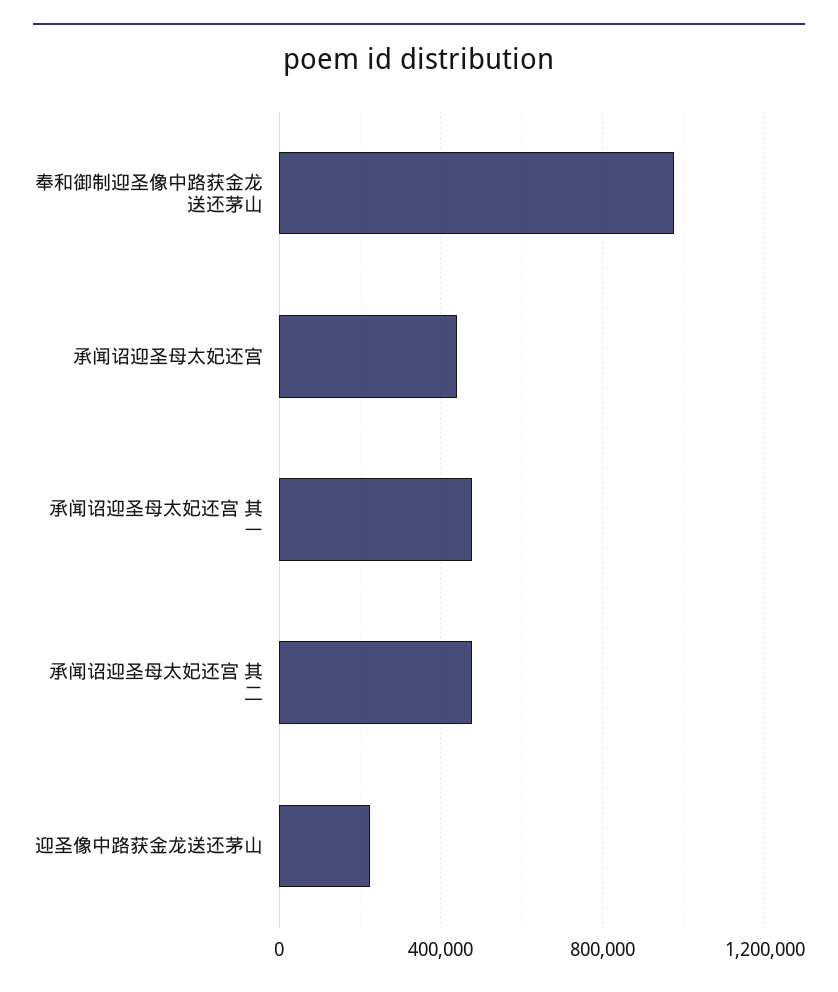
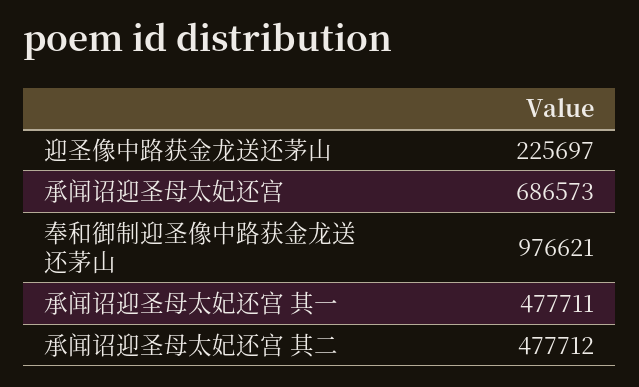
承闻诏迎圣母太妃还宫: 450000 -> 686573

